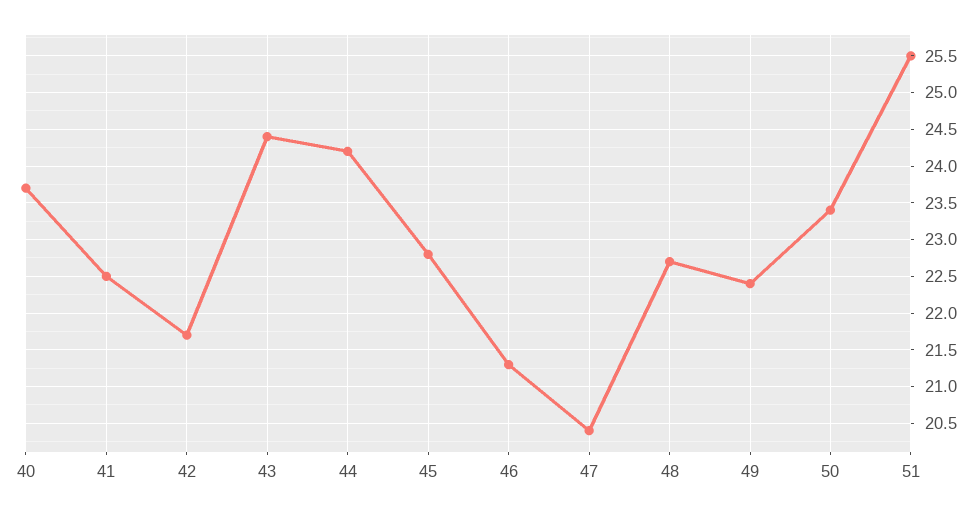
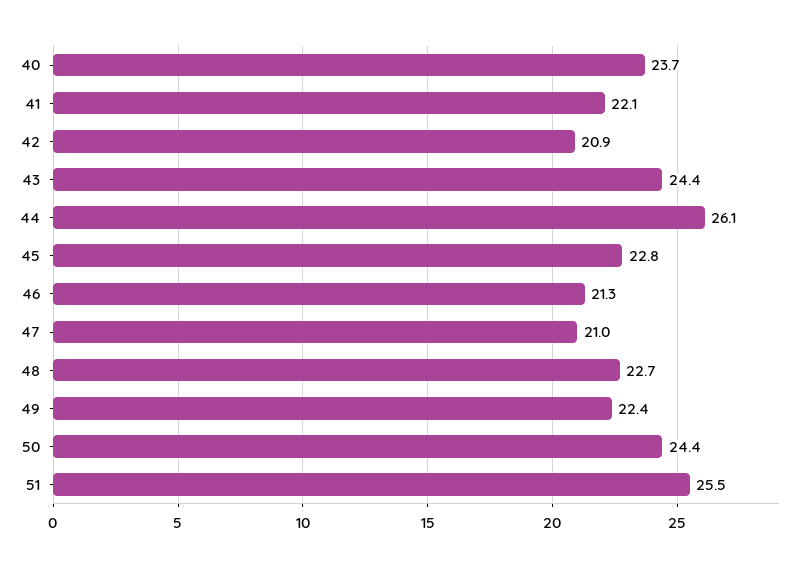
41: 22.5 -> 22.1
42: 21.7 -> 20.9
44: 24.2 -> 26.1
47: 20.4 -> 21
50: 23.4 -> 24.4

